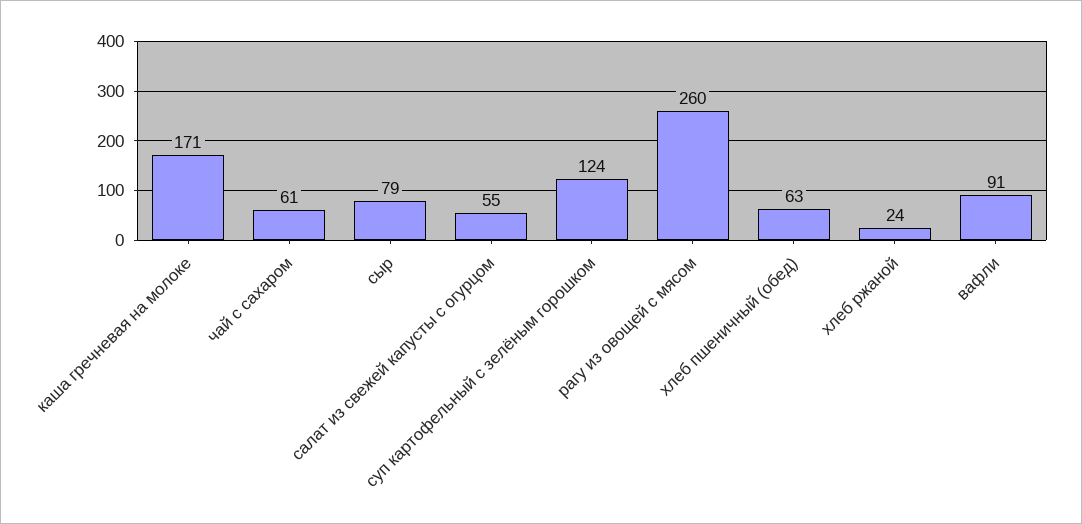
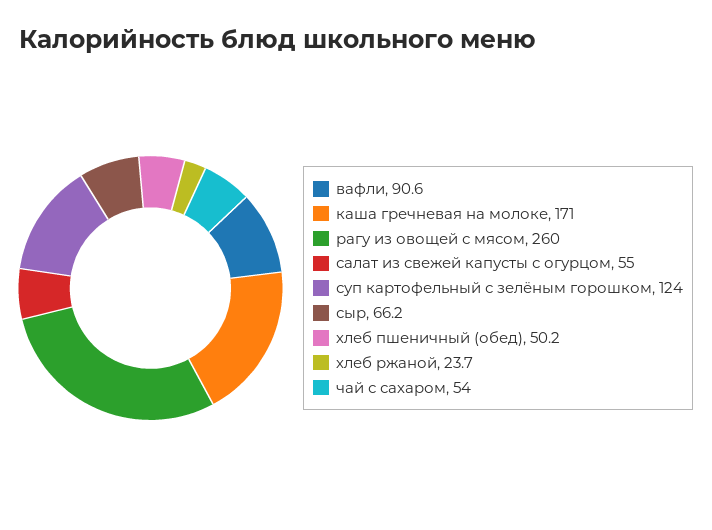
чай с сахаром: 61 -> 54
сыр: 79 -> 66.2
хлеб пшеничный (обед): 63 -> 50.2

